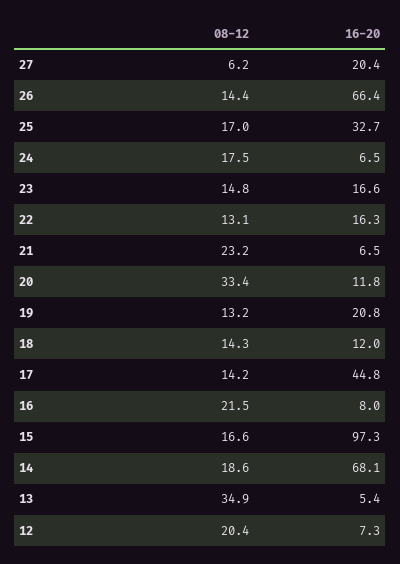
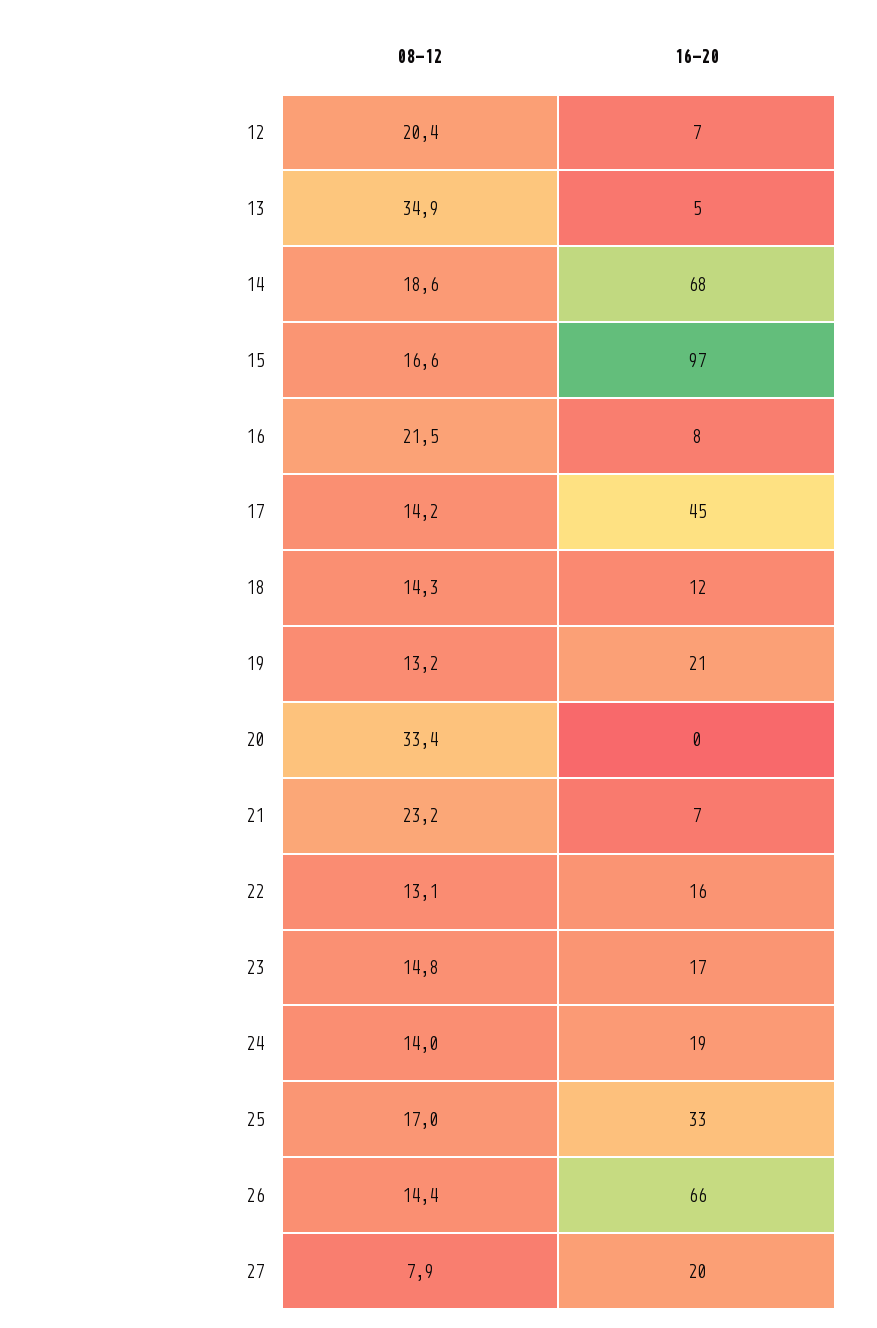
08-12, 27: 6.2 -> 7.9
08-12, 24: 17.5 -> 14
16-20, 24: 6.5 -> 19
16-20, 20: 11.8 -> 0

